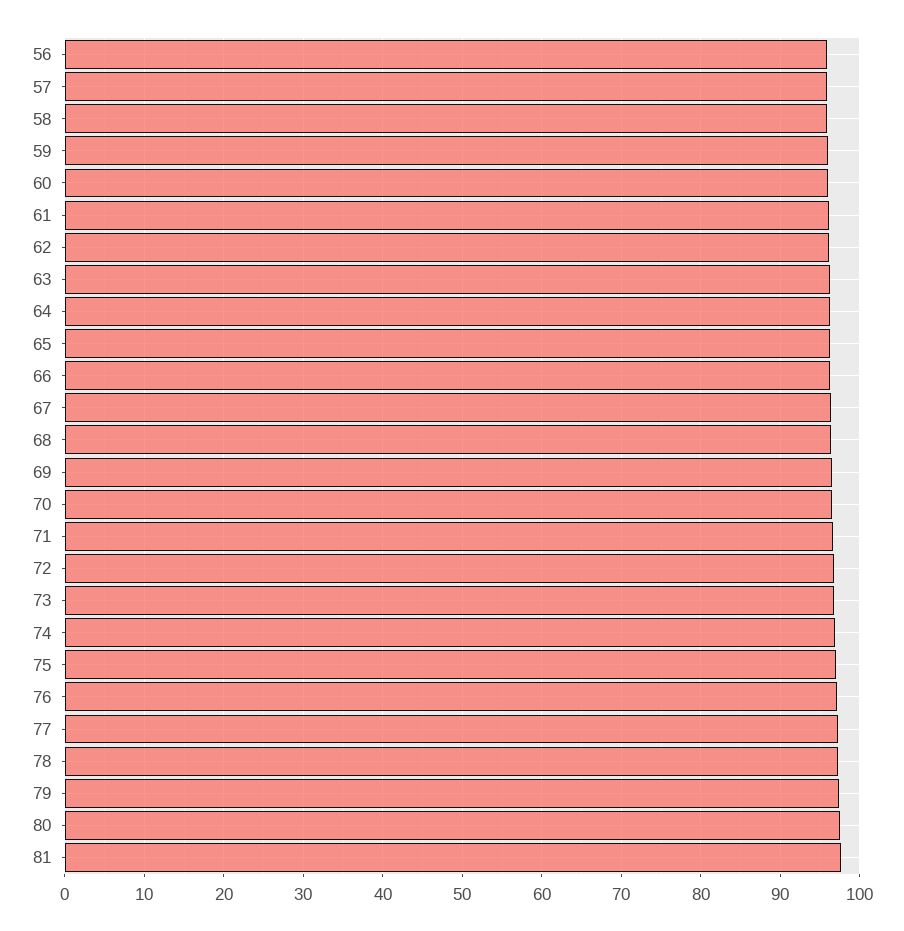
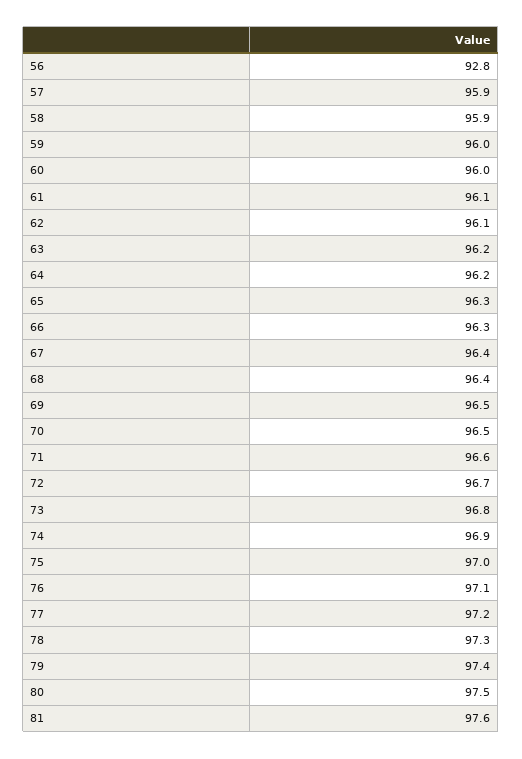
56: 96 -> 92.8

